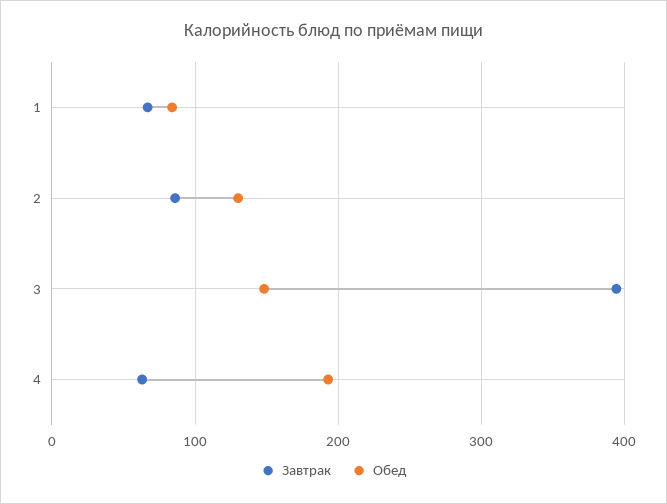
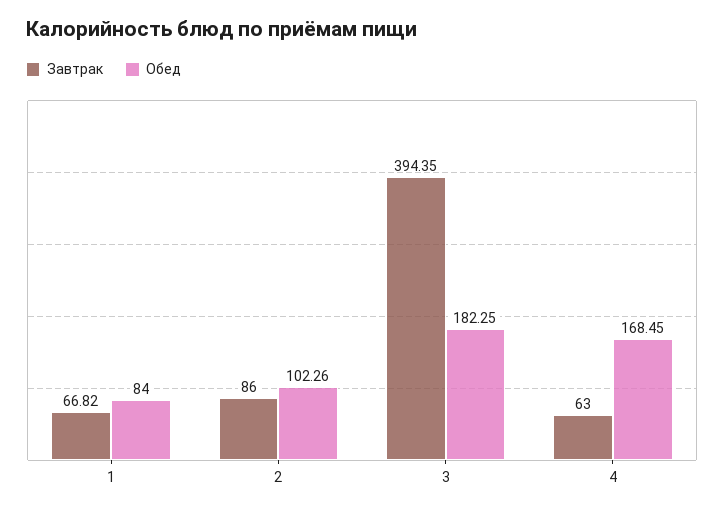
Обед, 2: 130 -> 102.26
Обед, 3: 150 -> 182.25
Обед, 4: 190 -> 168.45

